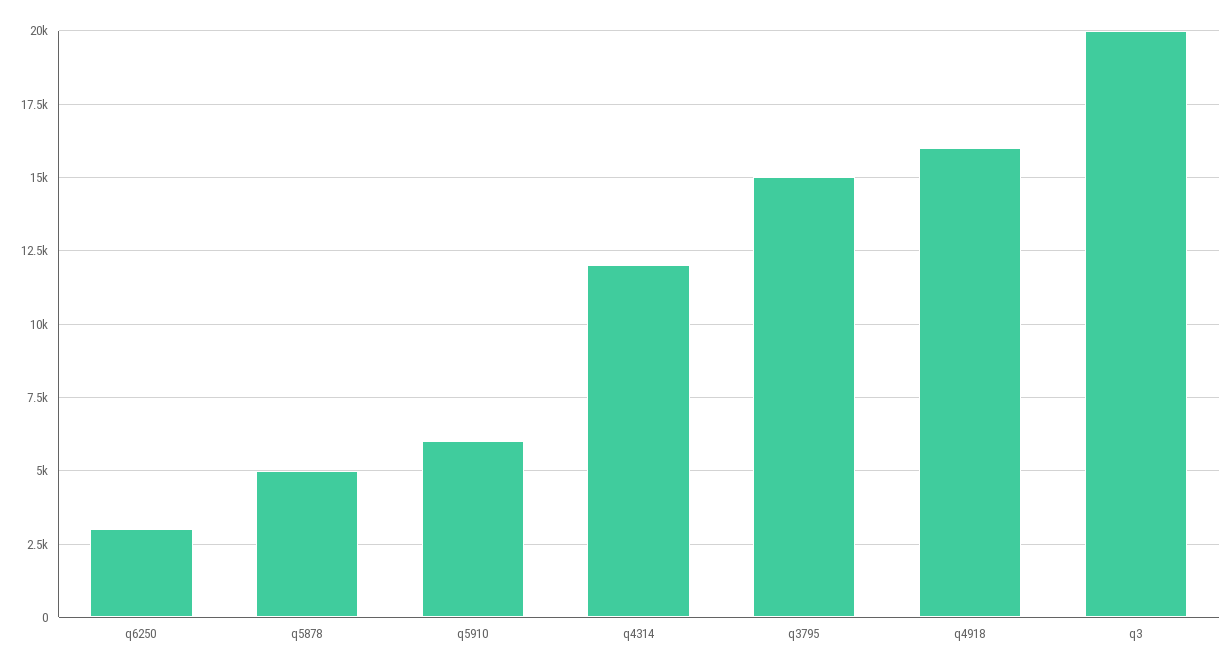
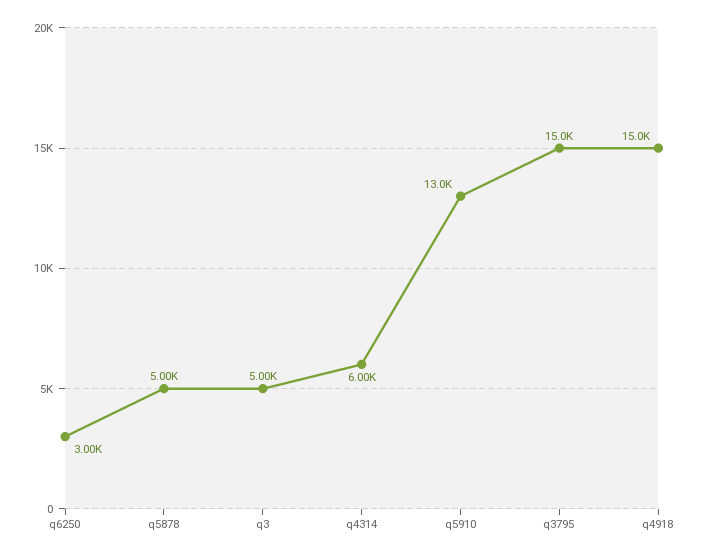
q5910: 6000 -> 13000
q4314: 12000 -> 6000
q4918: 16000 -> 15000
q3: 20000 -> 5000

